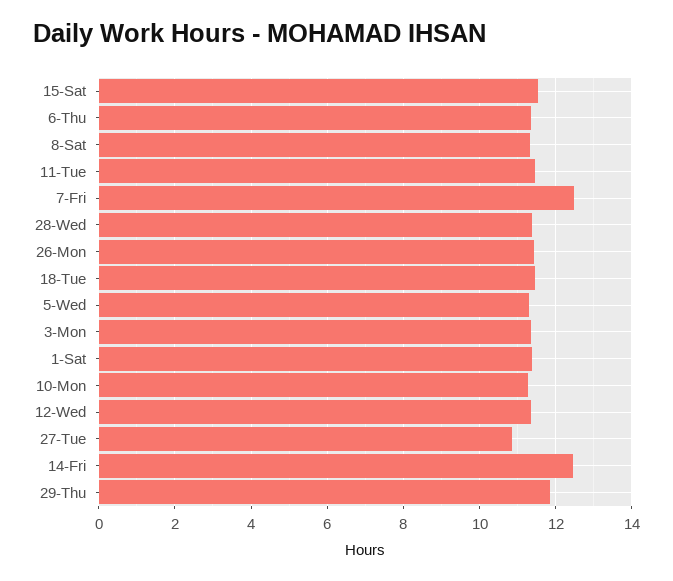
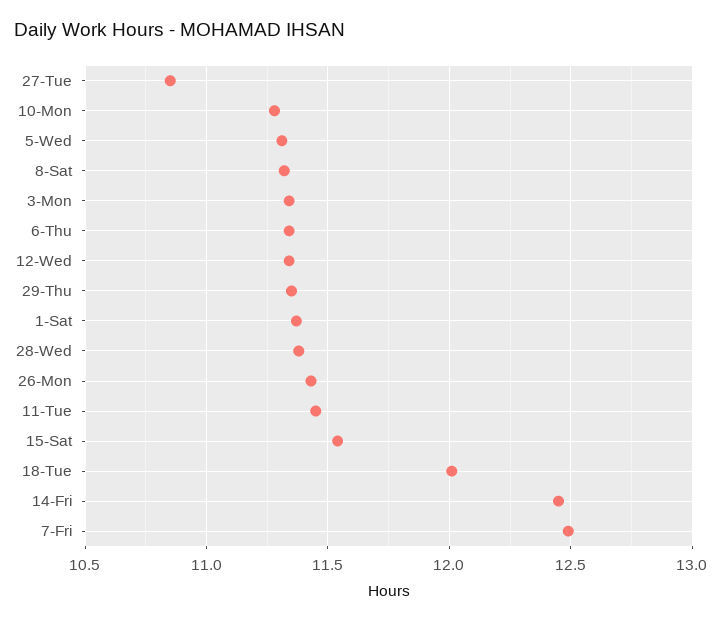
18-Tue: 11.4 -> 12
29-Thu: 11.8 -> 11.35

